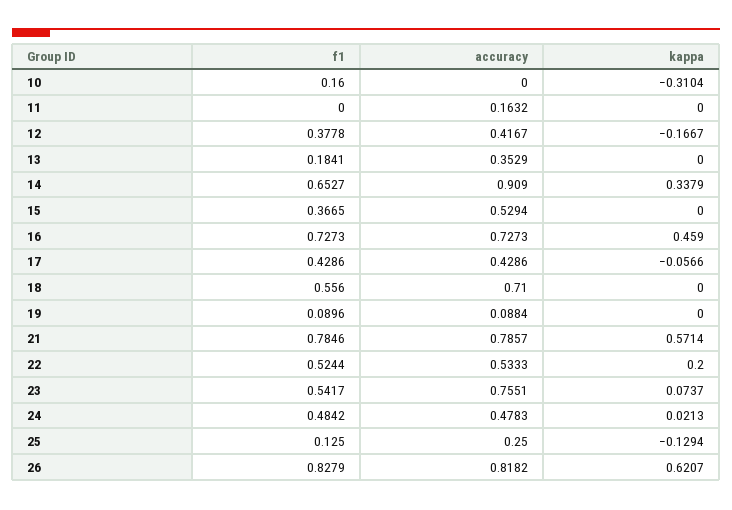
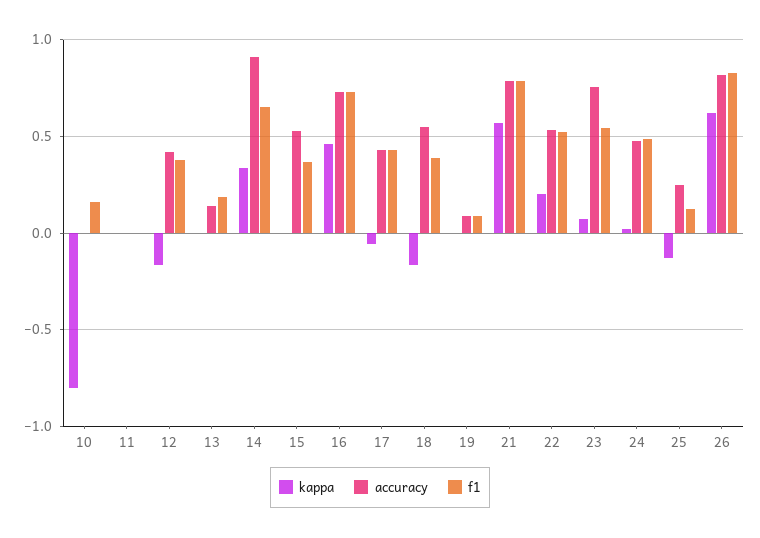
kappa, 10: -0.3104 -> -0.8
accuracy, 11: 0.1632 -> 0
accuracy, 13: 0.3529 -> 0.15
f1, 18: 0.556 -> 0.4
accuracy, 18: 0.71 -> 0.55
kappa, 18: 0 -> -0.15

